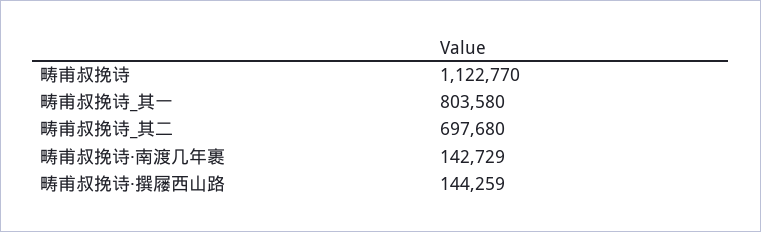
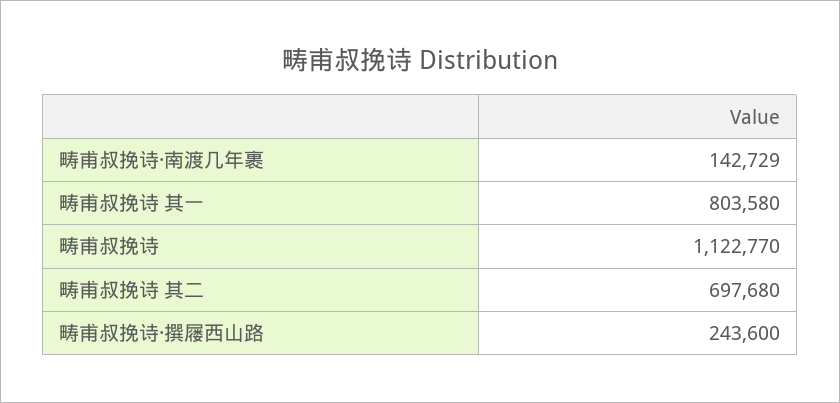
畴甫叔挽诗·撰屦西山路: 144259 -> 243600

